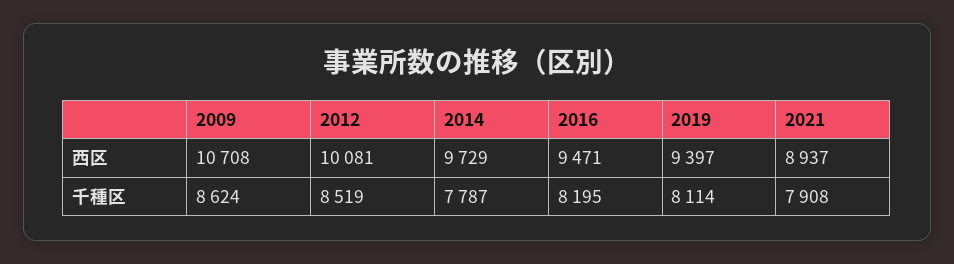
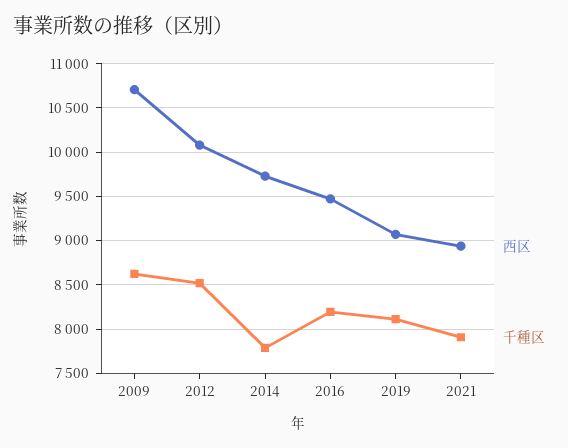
西区, 2019: 9397 -> 9100

